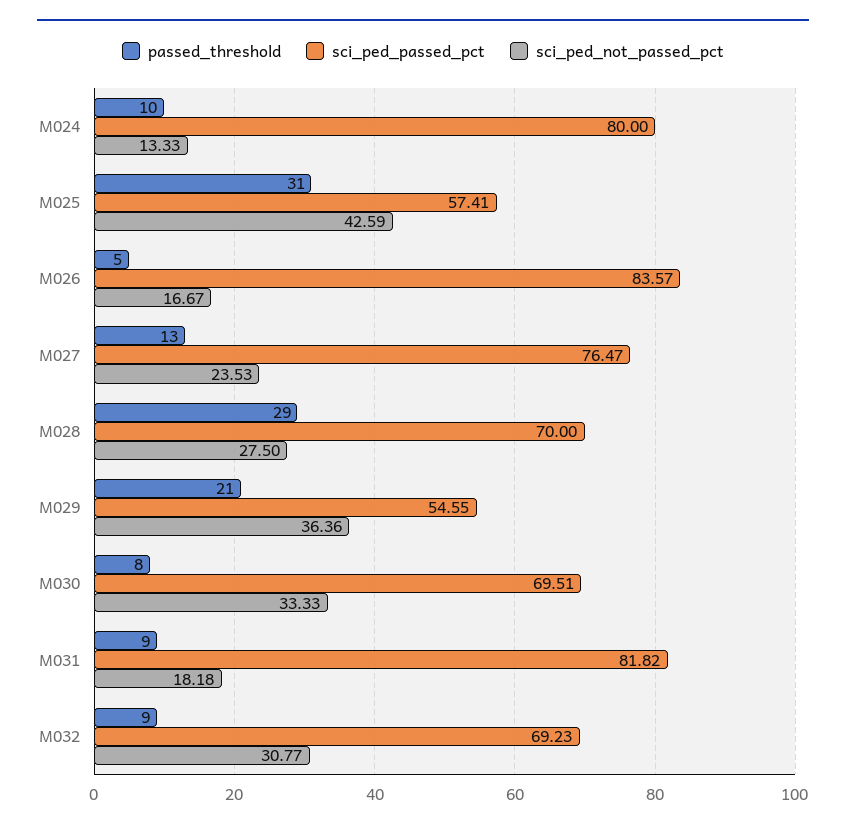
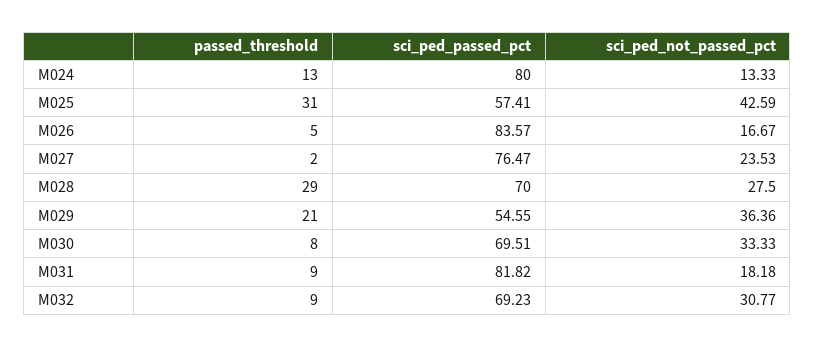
passed_threshold, M024: 10 -> 13
passed_threshold, M027: 13 -> 2

